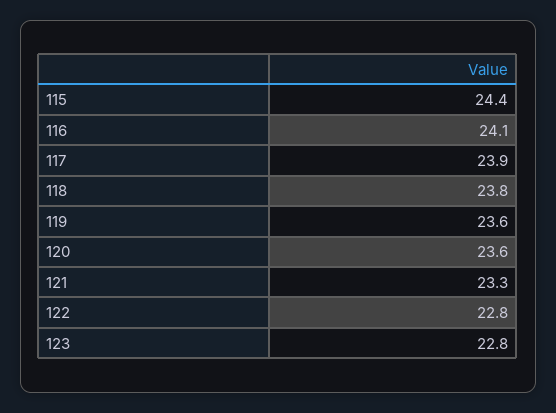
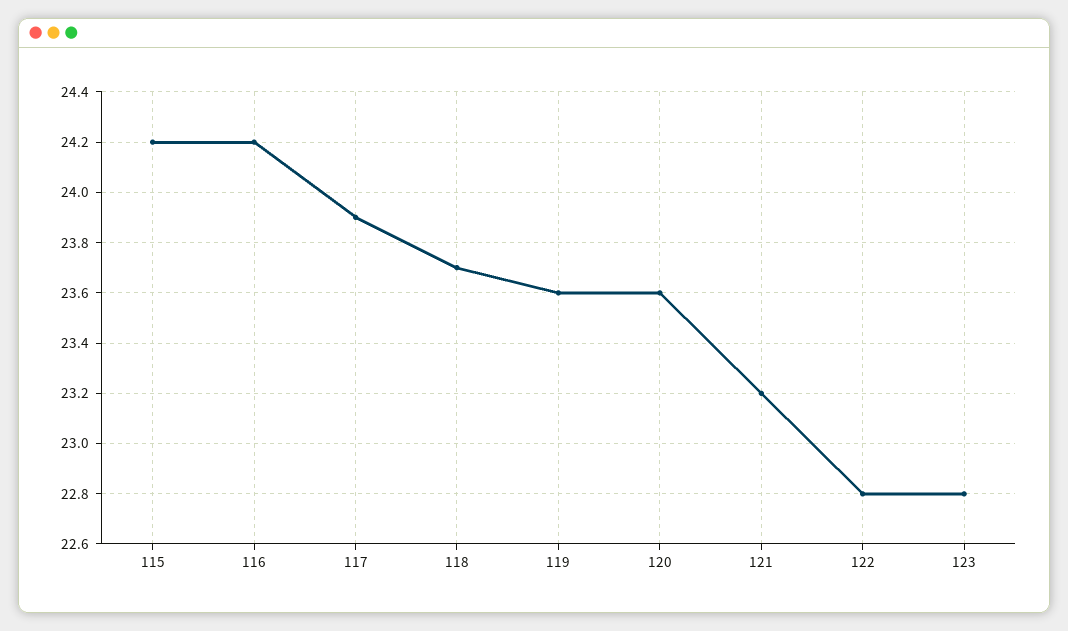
115: 24.4 -> 24.2
116: 24.1 -> 24.2
118: 23.8 -> 23.7
121: 23.3 -> 23.2

